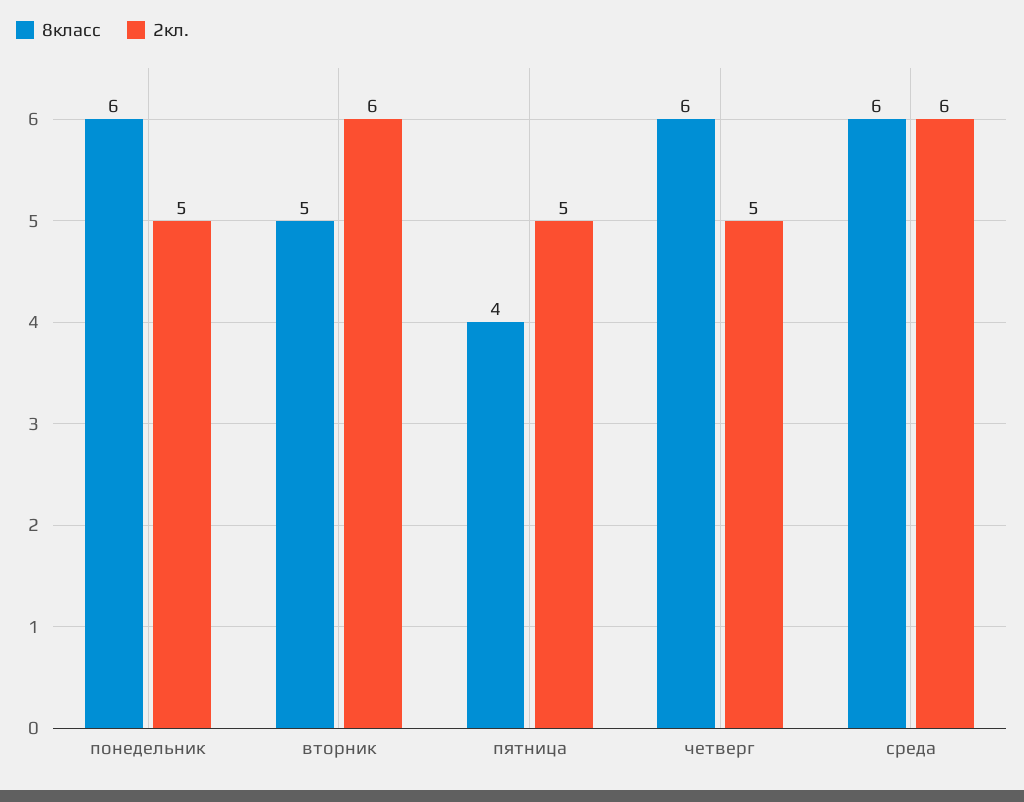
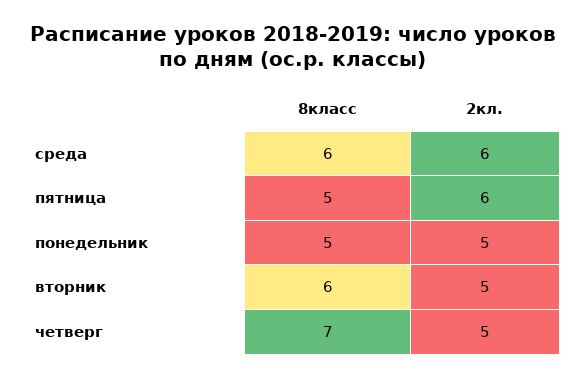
8класс, понедельник: 6 -> 5
8класс, вторник: 5 -> 6
2кл., вторник: 6 -> 5
8класс, пятница: 4 -> 5
2кл., пятница: 5 -> 6
8класс, четверг: 6 -> 7

